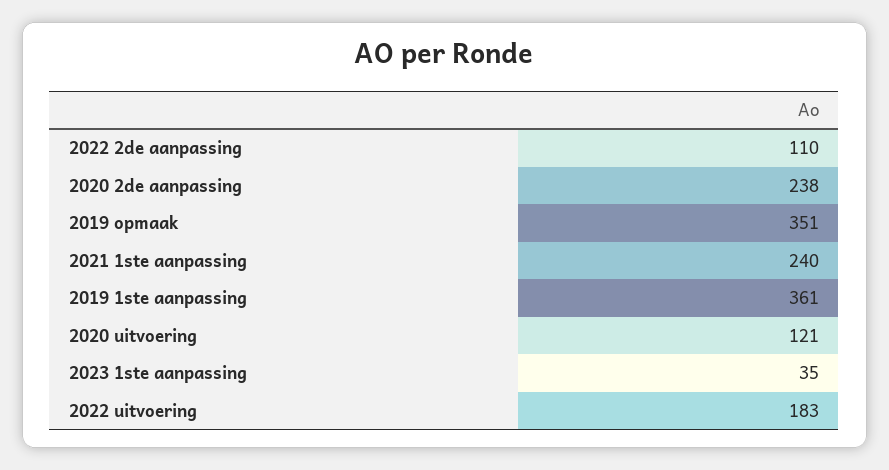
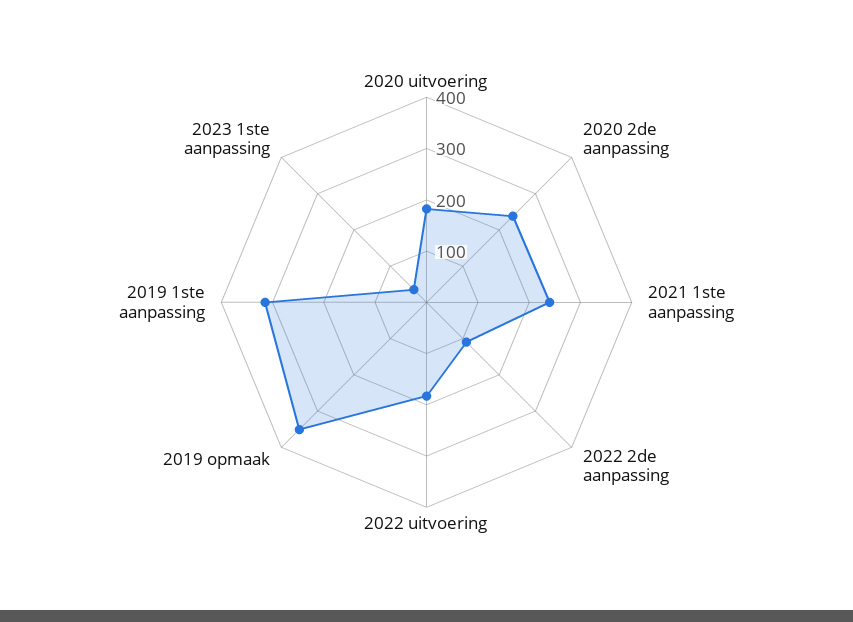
2019 1ste aanpassing: 361 -> 320
2020 uitvoering: 121 -> 180

